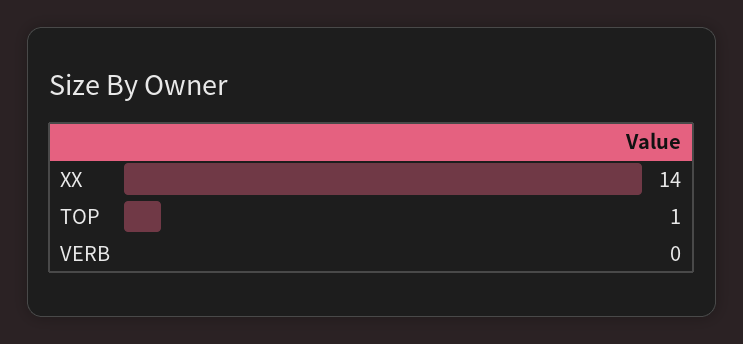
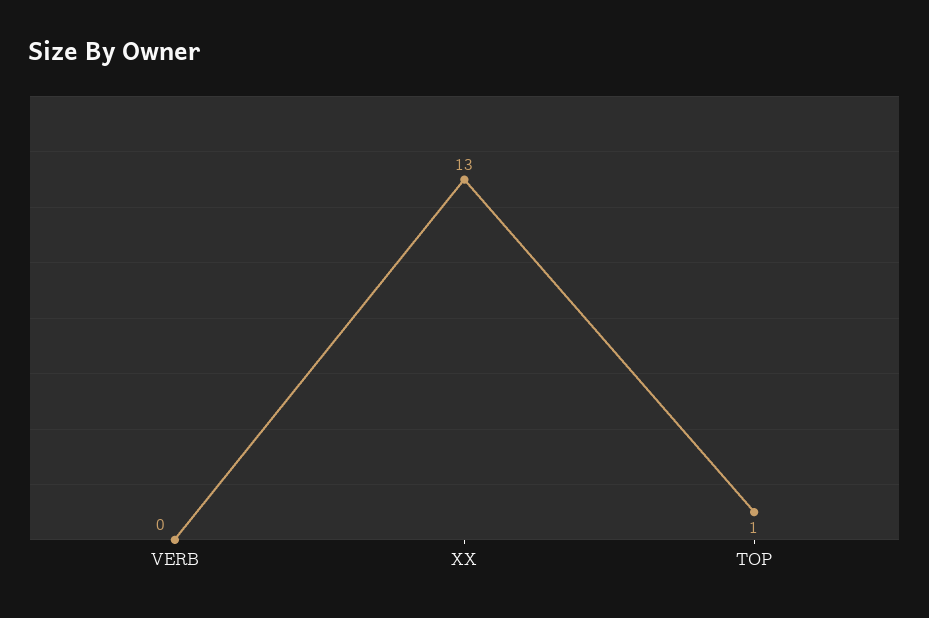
XX: 14 -> 13

